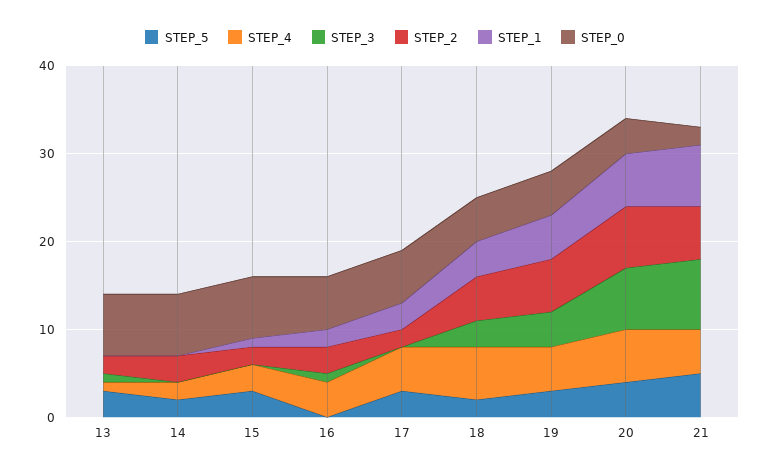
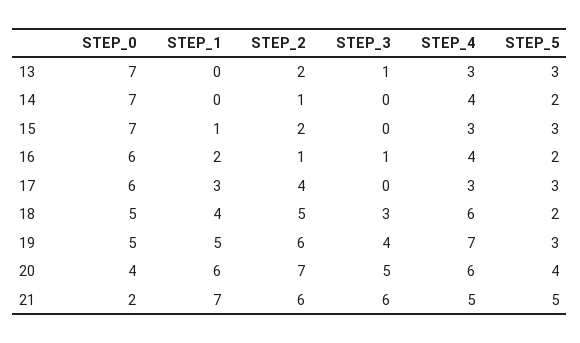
STEP_4, 13: 1 -> 3
STEP_4, 14: 2 -> 4
STEP_2, 14: 3 -> 1
STEP_5, 16: 0 -> 2
STEP_2, 16: 3 -> 1
STEP_4, 17: 5 -> 3
STEP_2, 17: 2 -> 4
STEP_4, 19: 5 -> 7
STEP_3, 20: 7 -> 5
STEP_3, 21: 8 -> 6

